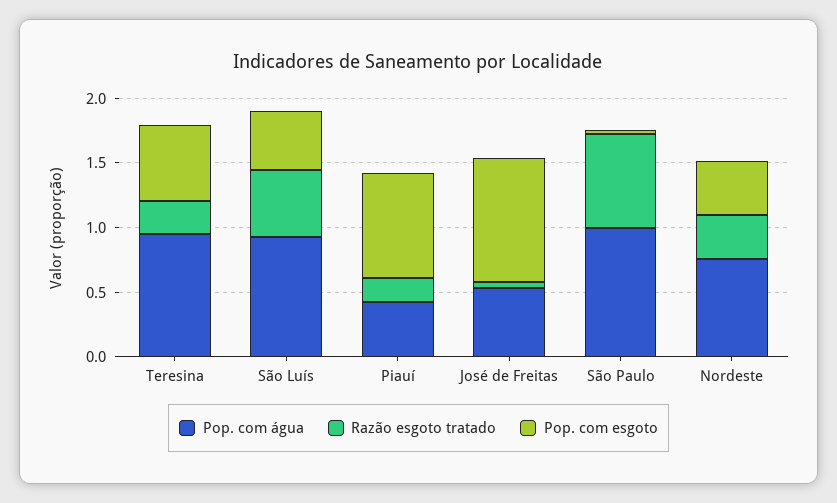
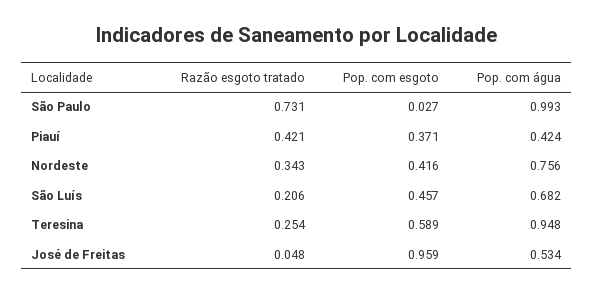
Pop. com água, São Luís: 0.9 -> 0.682
Razão esgoto tratado, São Luís: 0.5 -> 0.206
Razão esgoto tratado, Piauí: 0.2 -> 0.421
Pop. com esgoto, Piauí: 0.8 -> 0.371

